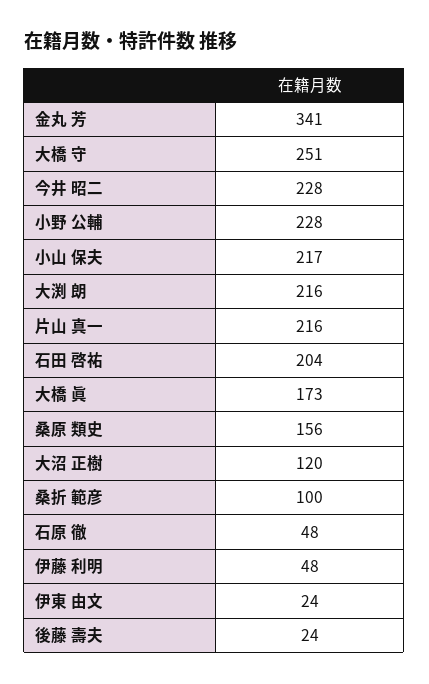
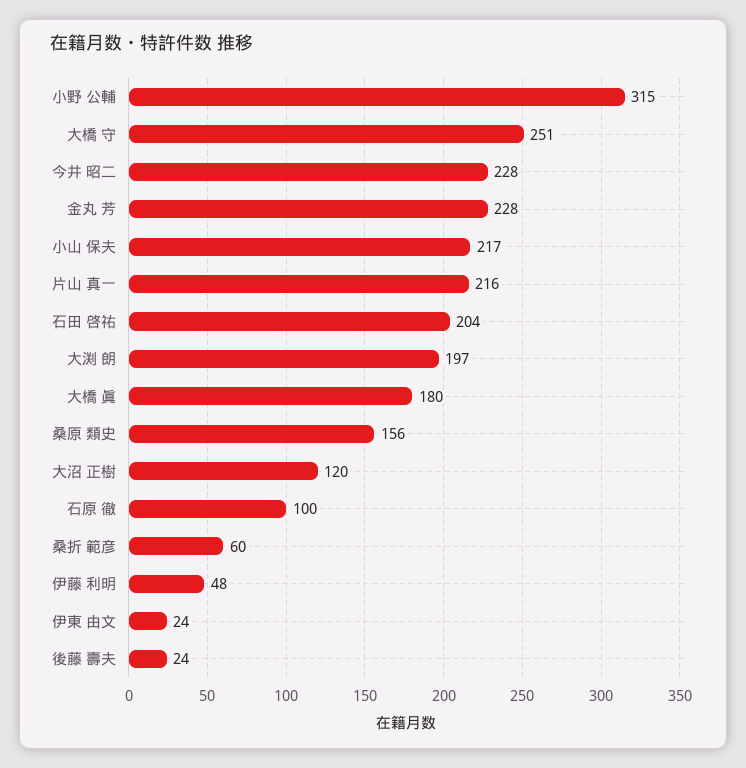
金丸 芳: 341 -> 228
小野 公輔: 228 -> 315
大渕 朗: 216 -> 197
大橋 眞: 173 -> 180
桑折 範彦: 100 -> 60
石原 徹: 48 -> 100

